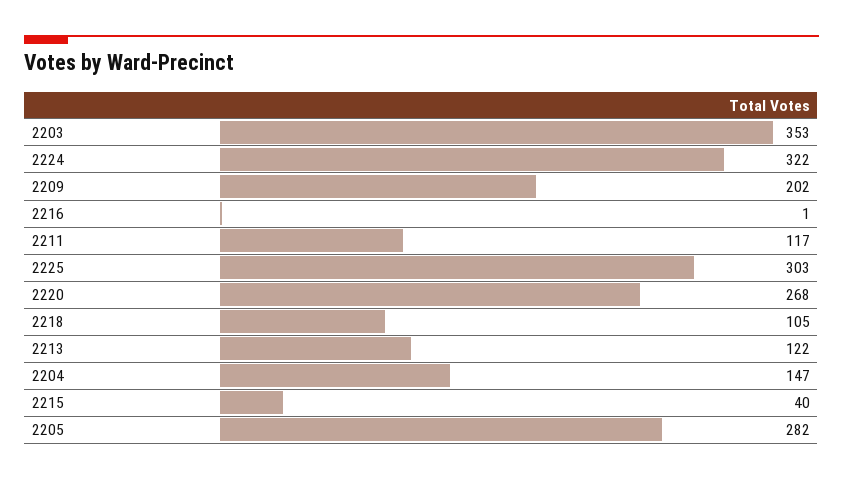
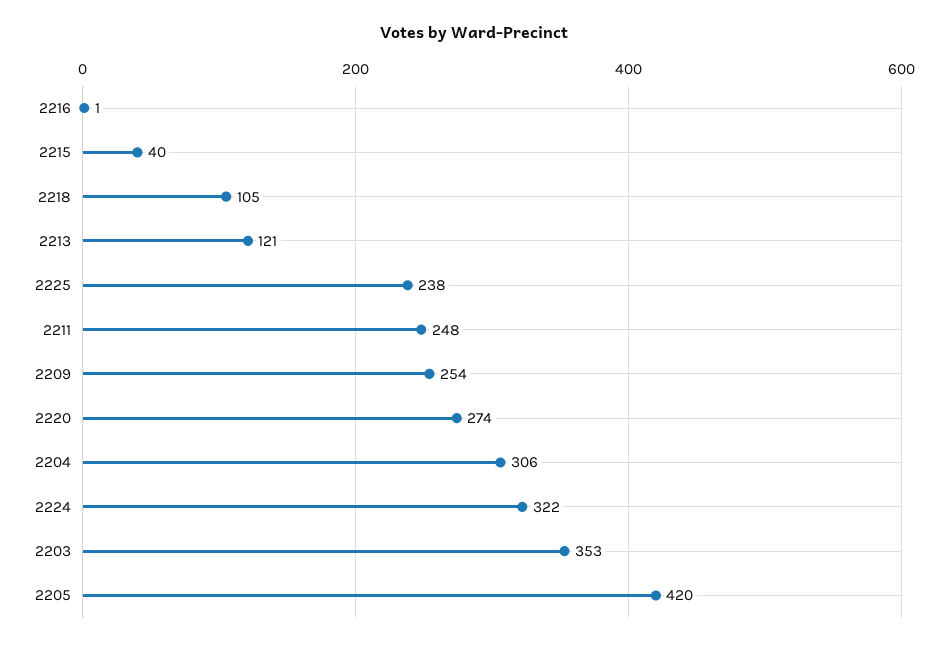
2209: 202 -> 254
2211: 117 -> 248
2225: 303 -> 238
2220: 268 -> 274
2213: 122 -> 121
2204: 147 -> 306
2205: 282 -> 420

